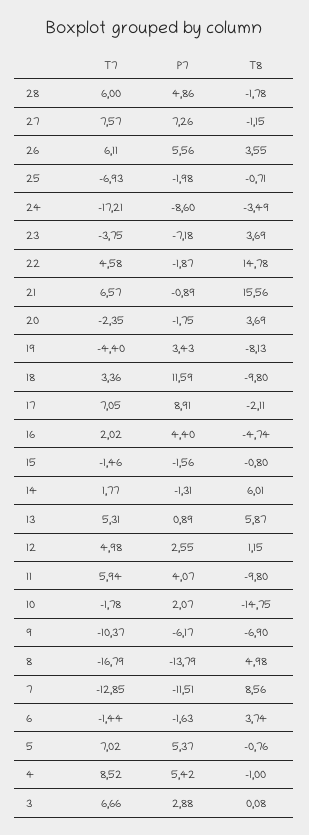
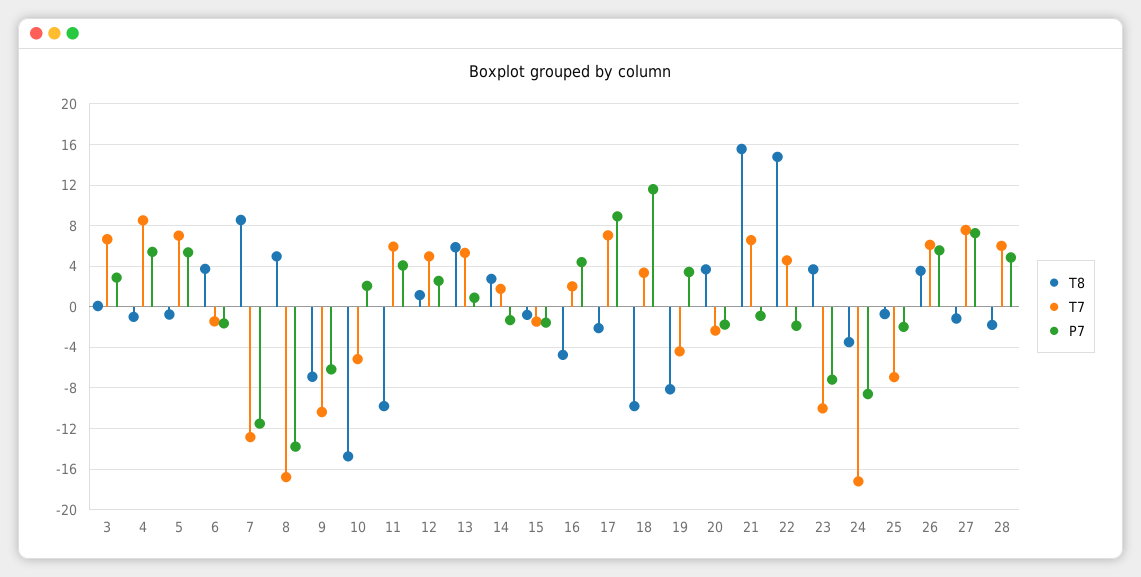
T7, 23: -3.75 -> -10
T8, 14: 6.01 -> 3
T7, 10: -1.78 -> -5

